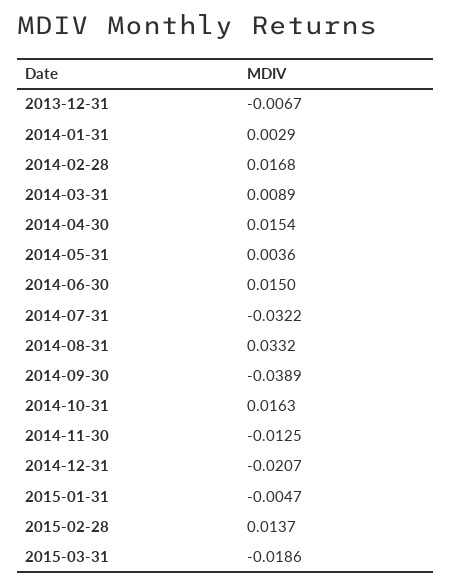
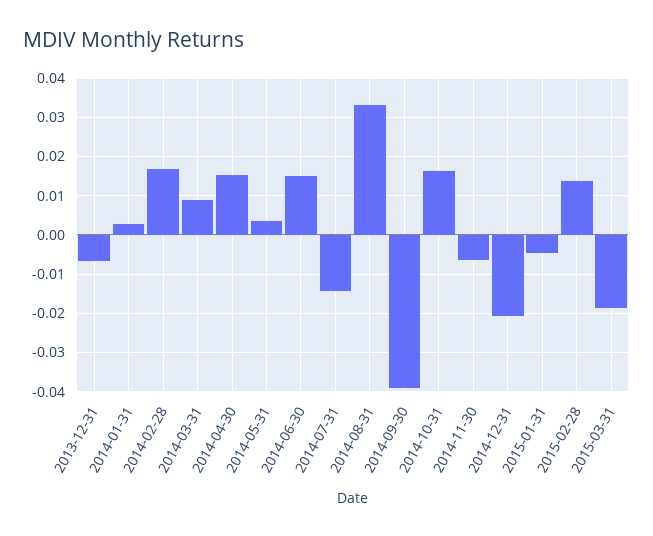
2014-07-31: -0.0322 -> -0.014
2014-11-30: -0.0125 -> -0.006

